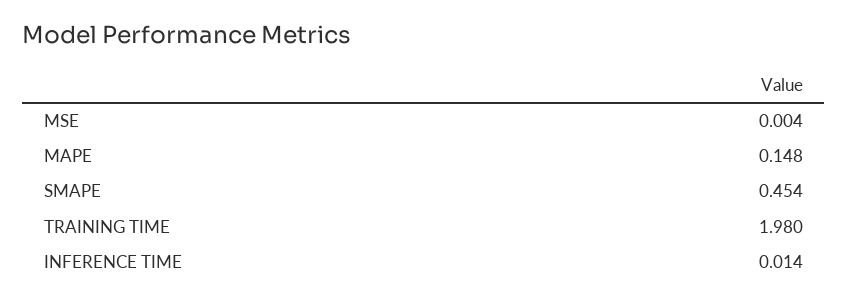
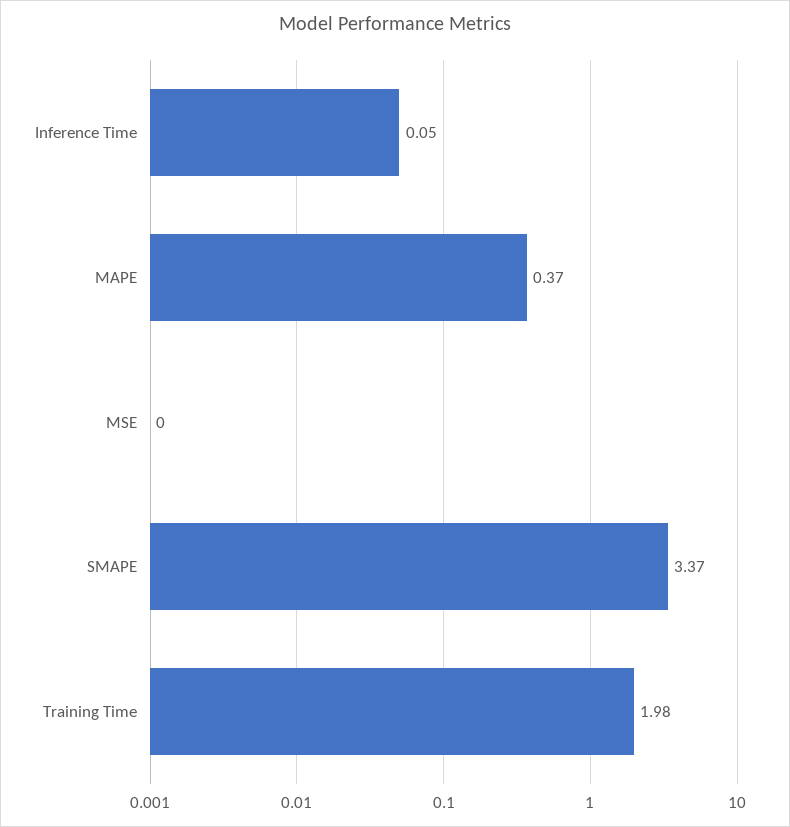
MAPE: 0.148 -> 0.37
SMAPE: 0.454 -> 3.37
INFERENCE TIME: 0.014 -> 0.05

